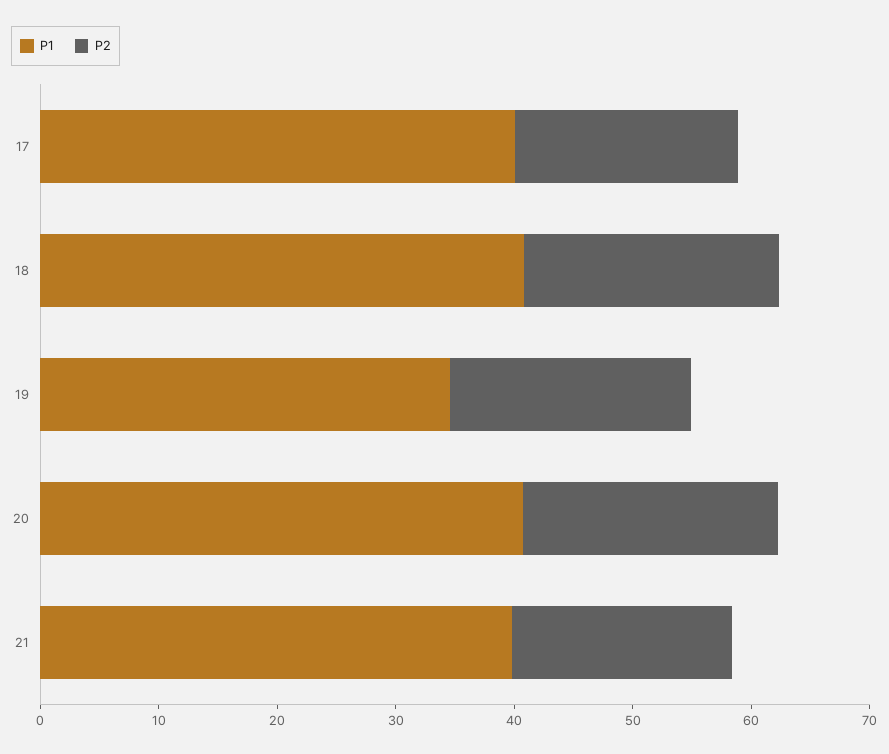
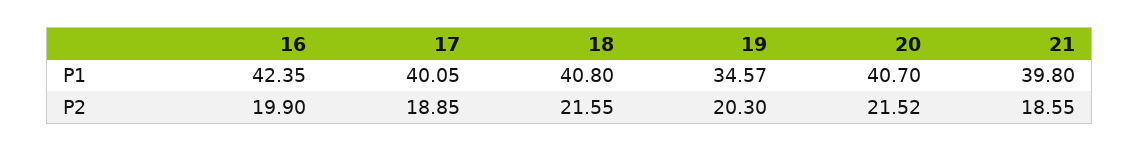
P1, 16: none -> 42.35
P2, 16: none -> 19.9

